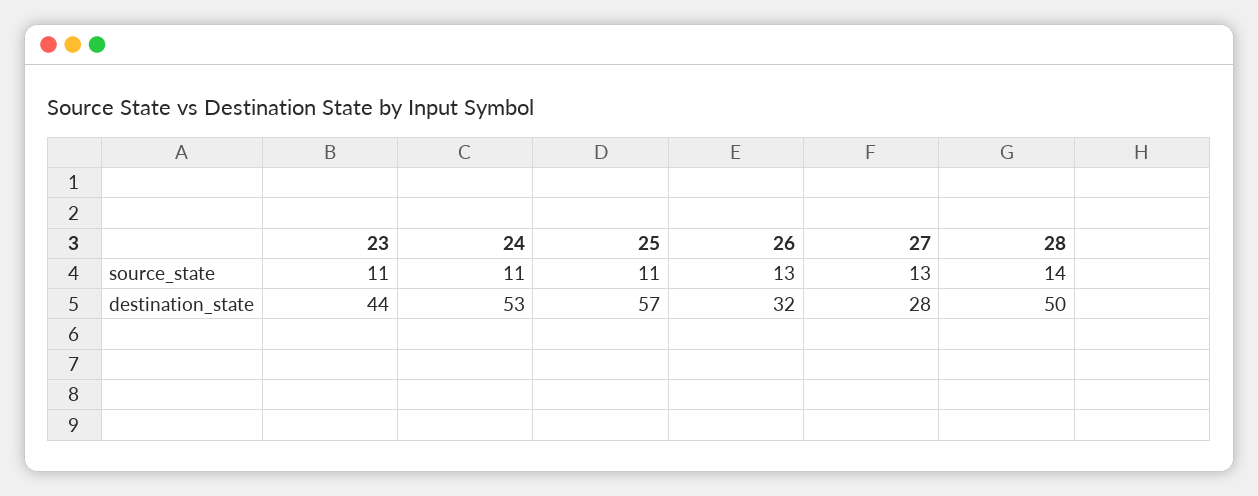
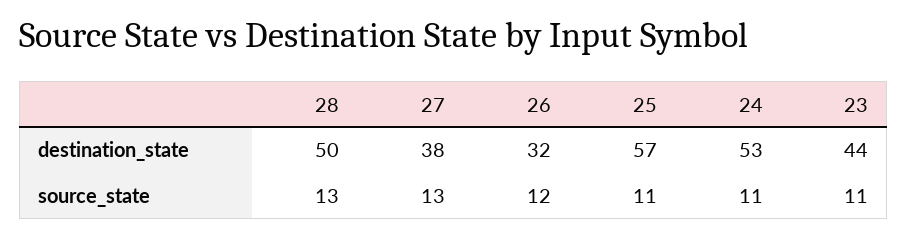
26, source_state: 13 -> 12
28, source_state: 14 -> 13
27, destination_state: 28 -> 38

